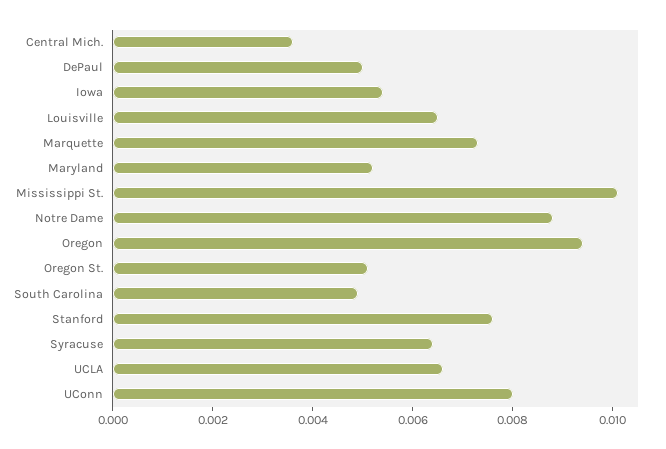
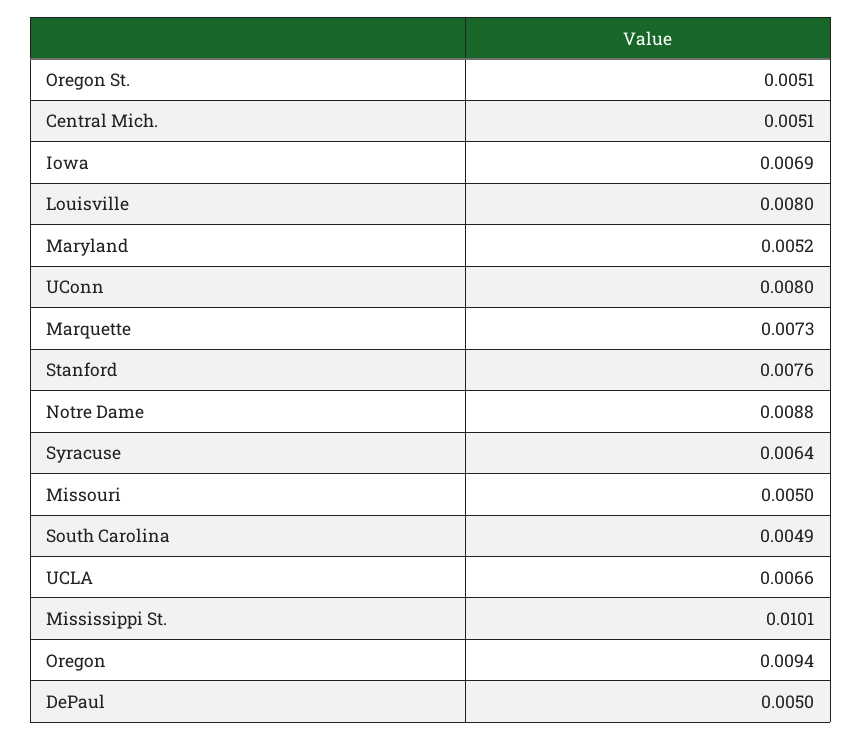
Central Mich.: 0.0035 -> 0.0051
Iowa: 0.0055 -> 0.0069
Louisville: 0.0065 -> 0.008
Missouri: none -> 0.005

